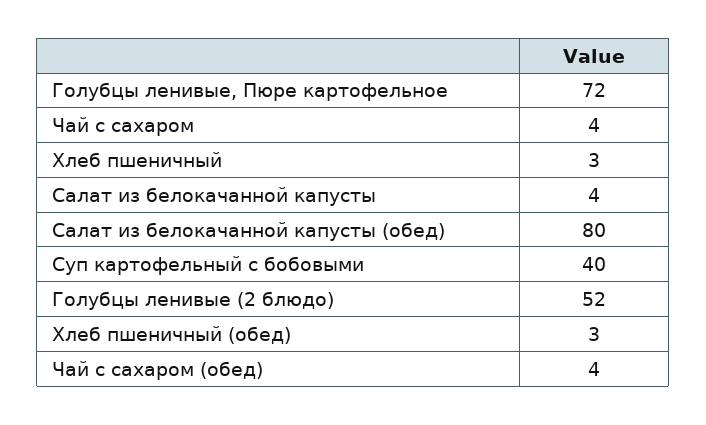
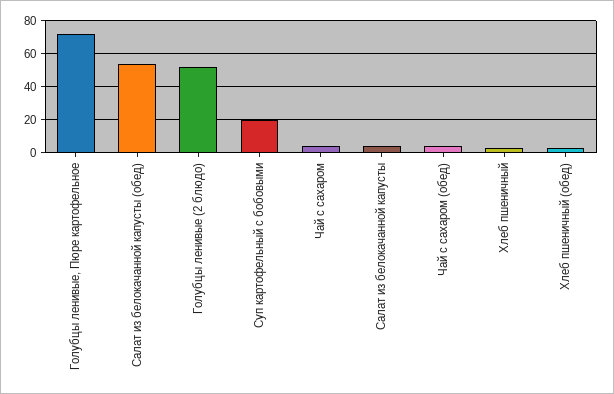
Салат из белокачанной капусты (обед): 80 -> 55
Суп картофельный с бобовыми: 40 -> 20

